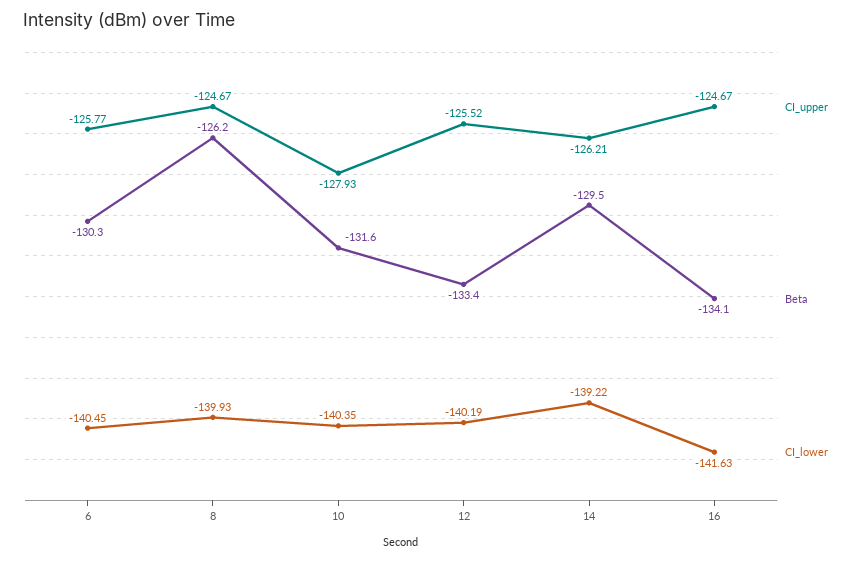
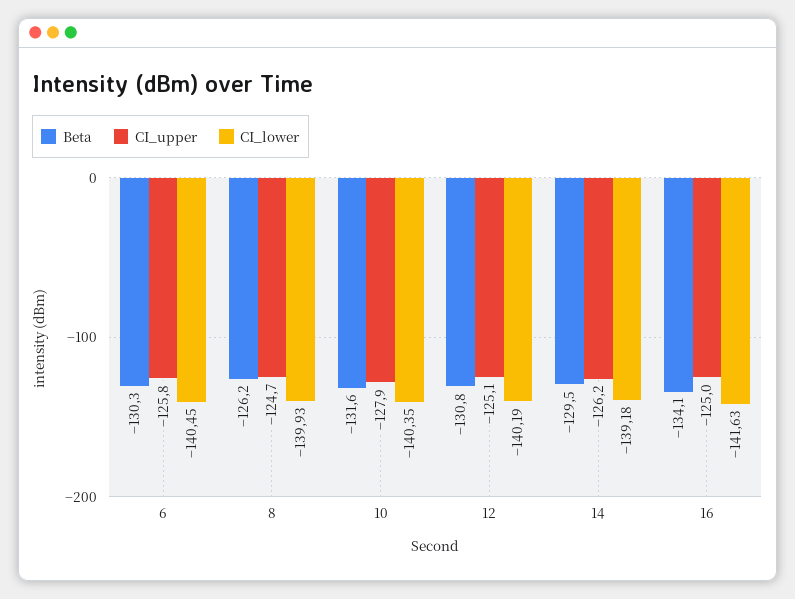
CI_upper, 12: -125.52 -> -125.1
Beta, 12: -133.4 -> -130.8
CI_lower, 14: -139.22 -> -139.18
CI_upper, 16: -124.67 -> -125

